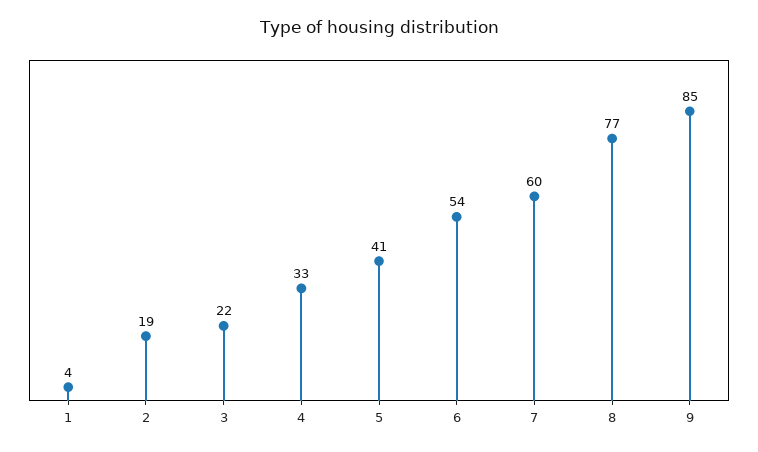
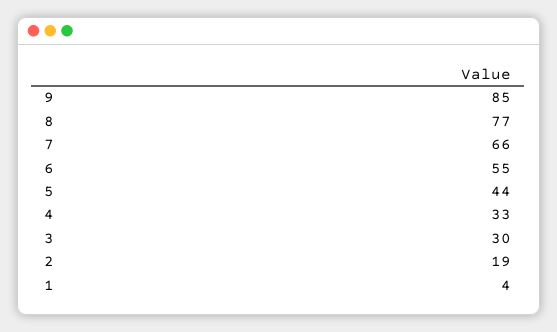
3: 22 -> 30
5: 41 -> 44
6: 54 -> 55
7: 60 -> 66

